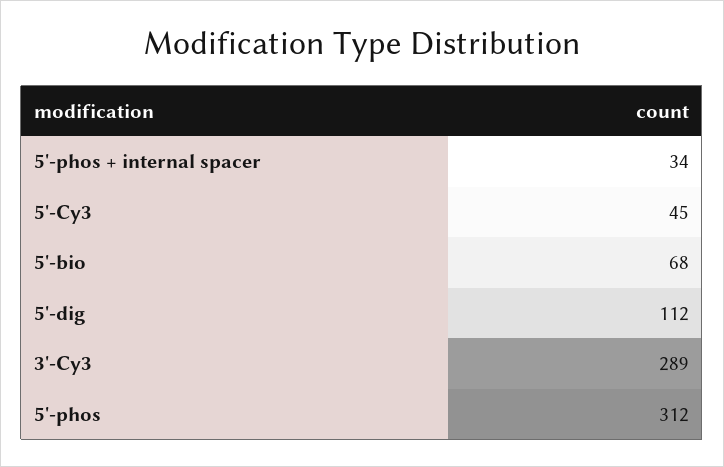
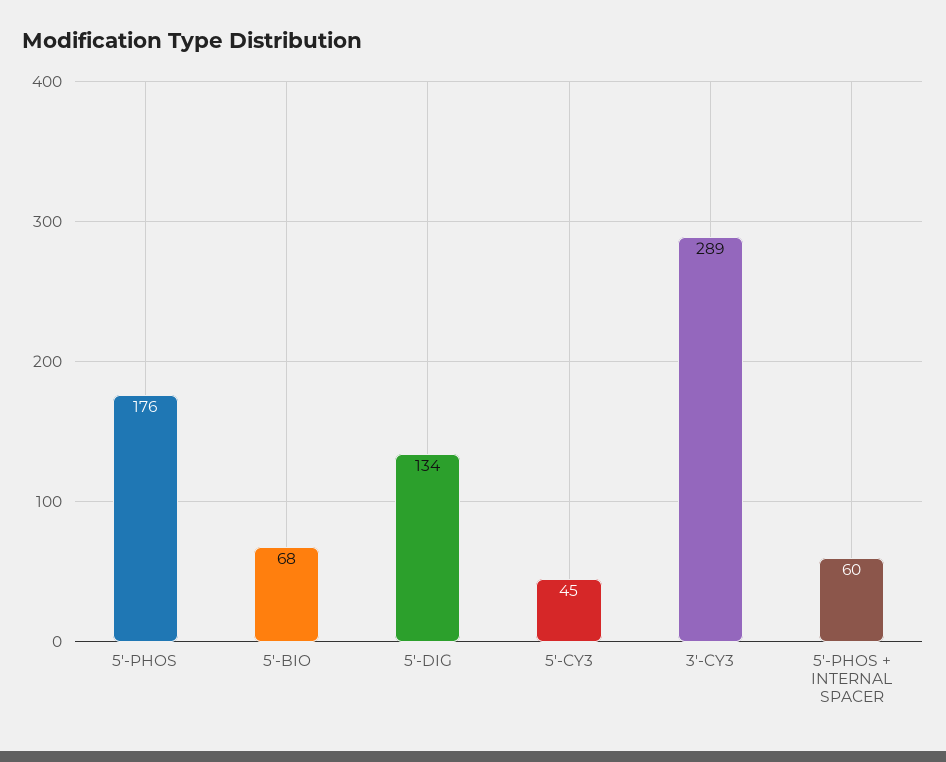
5'-phos + internal spacer: 34 -> 60
5'-dig: 112 -> 134
5'-phos: 312 -> 176

